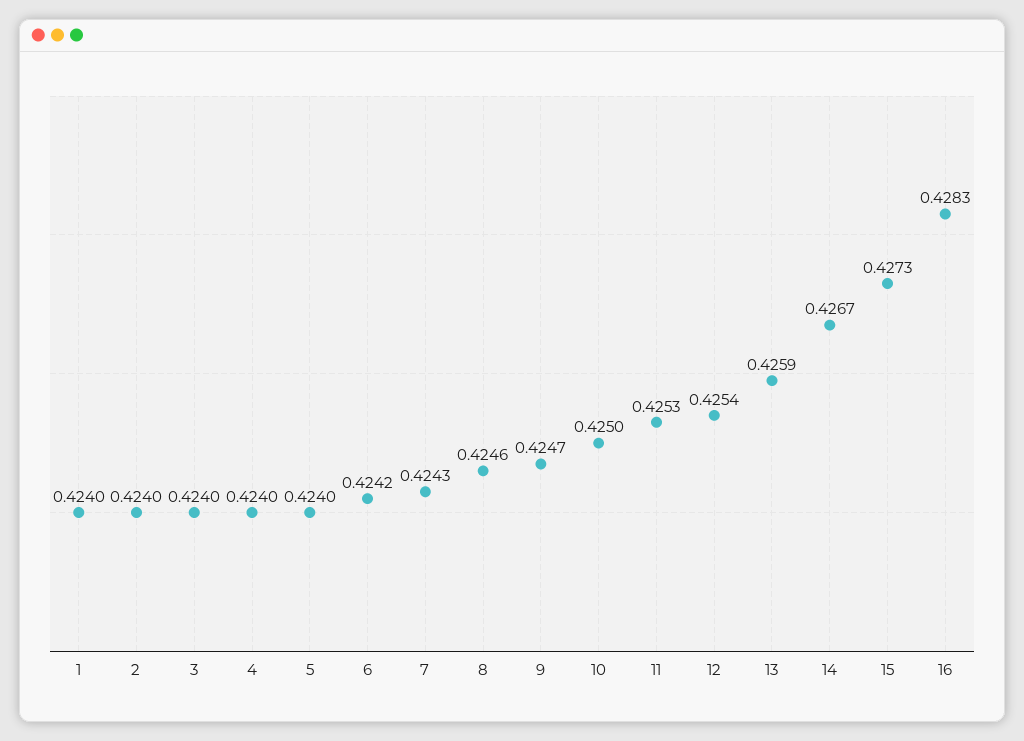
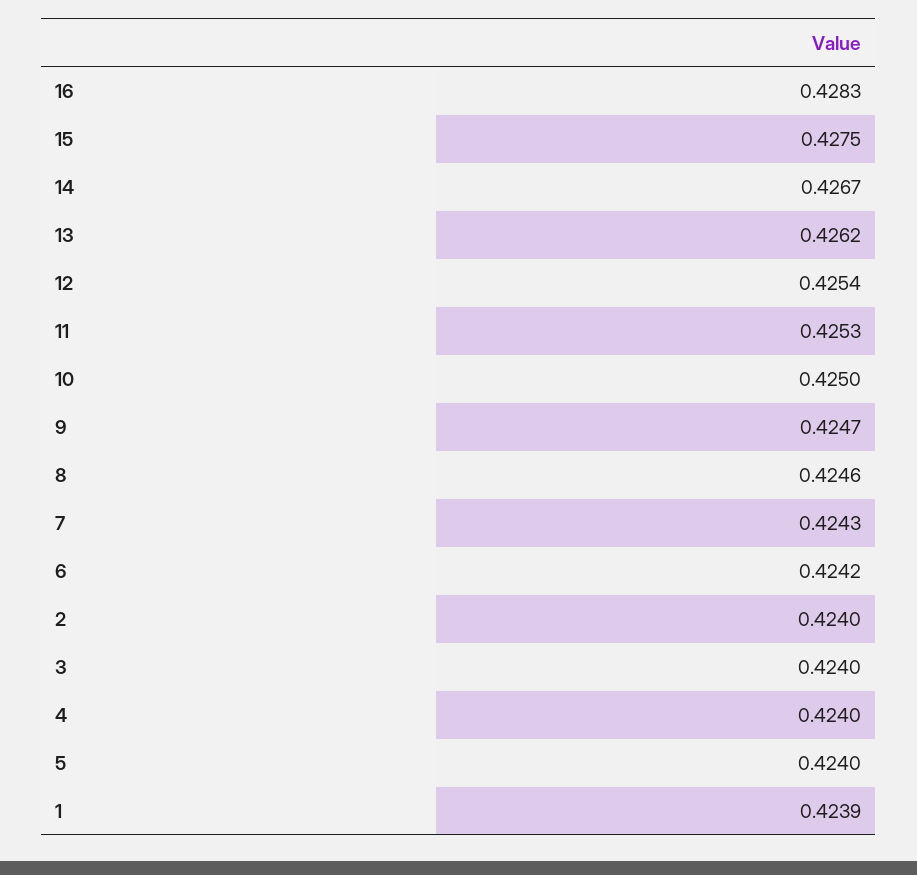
1: 0.424 -> 0.4239
13: 0.4259 -> 0.4262
15: 0.4273 -> 0.4275

